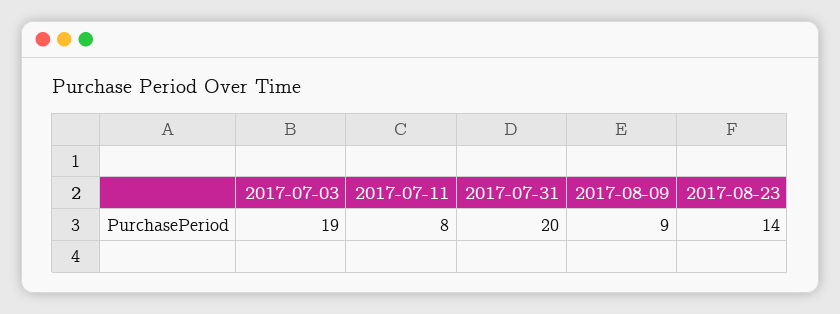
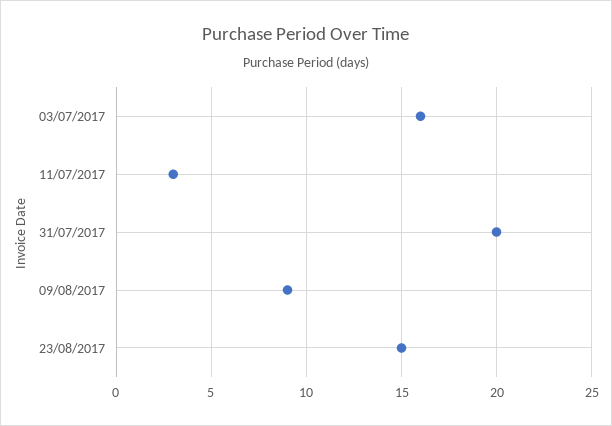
2017-07-03: 19 -> 16
2017-07-11: 8 -> 3
2017-08-23: 14 -> 15

